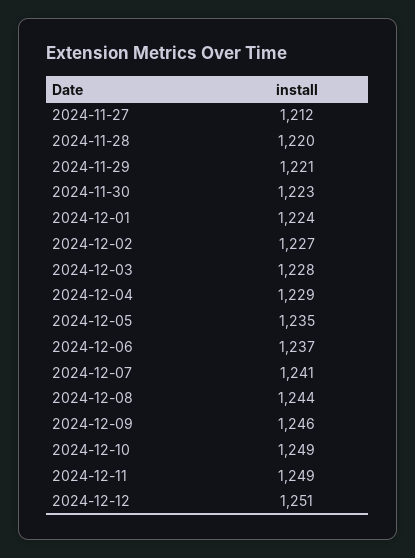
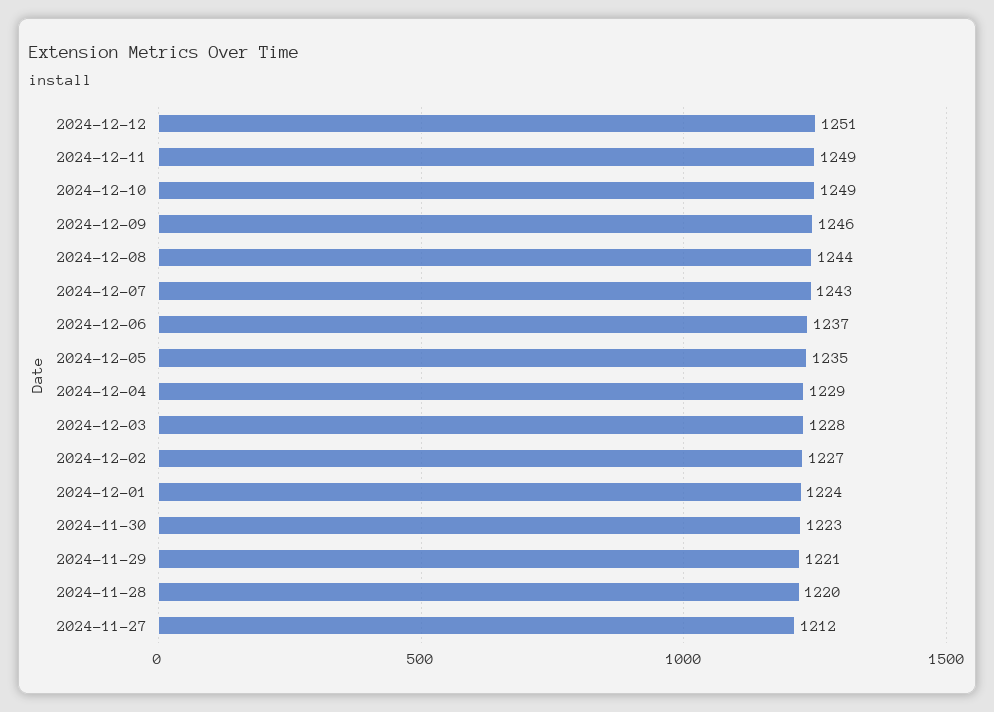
2024-12-07: 1241 -> 1243

